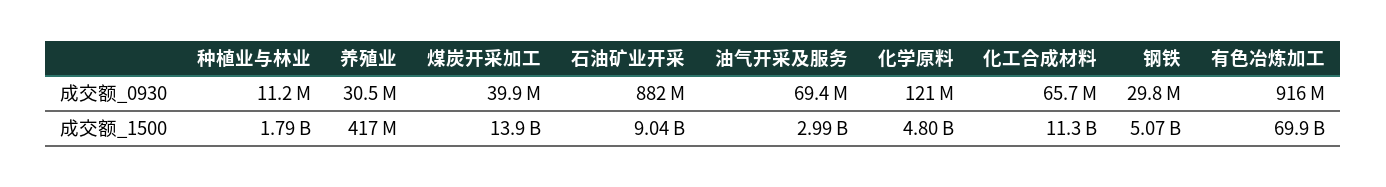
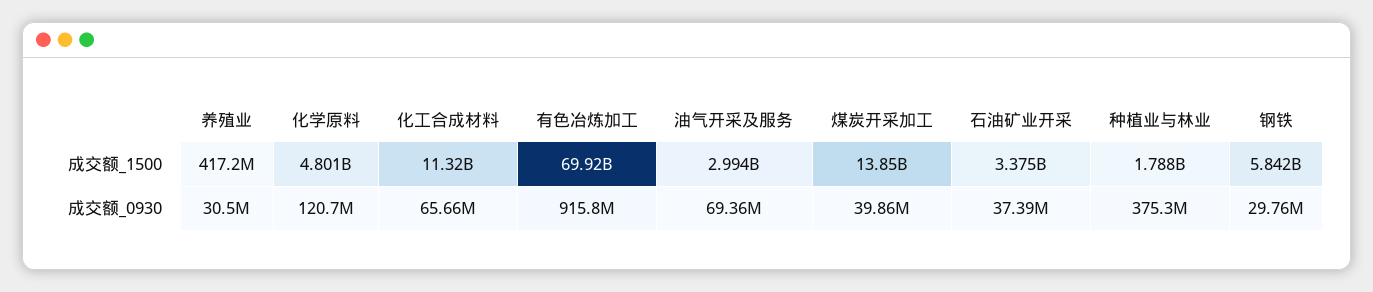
种植业与林业, 成交额_0930: 11200000 -> 375300000
石油矿业开采, 成交额_0930: 882000000 -> 37390000
石油矿业开采, 成交额_1500: 9040000000 -> 3375000000
钢铁, 成交额_1500: 5070000000 -> 5842000000

